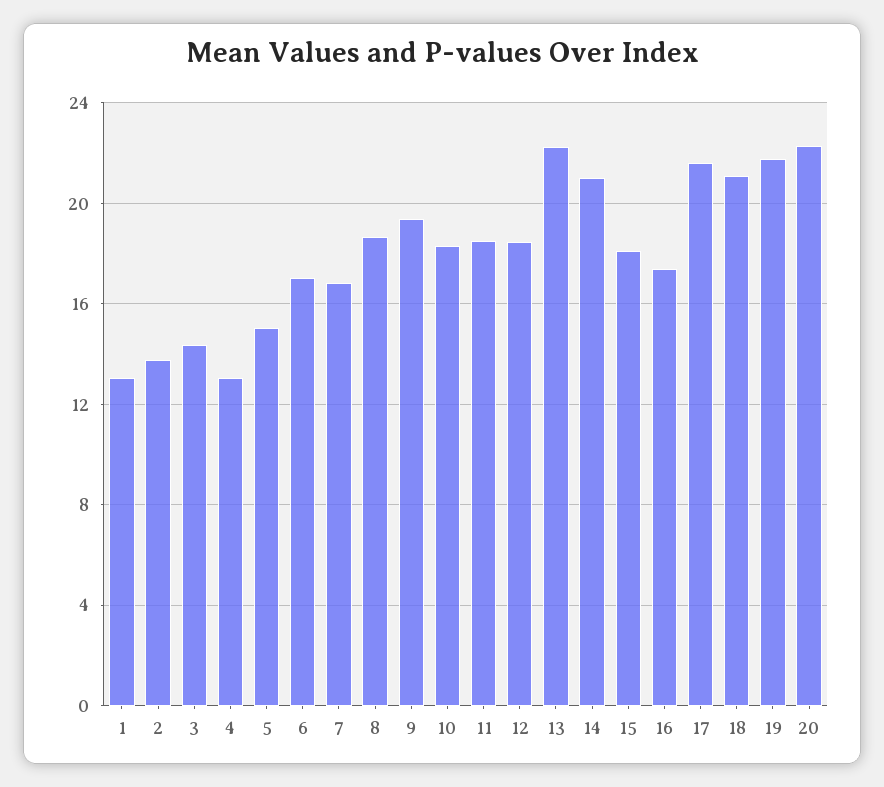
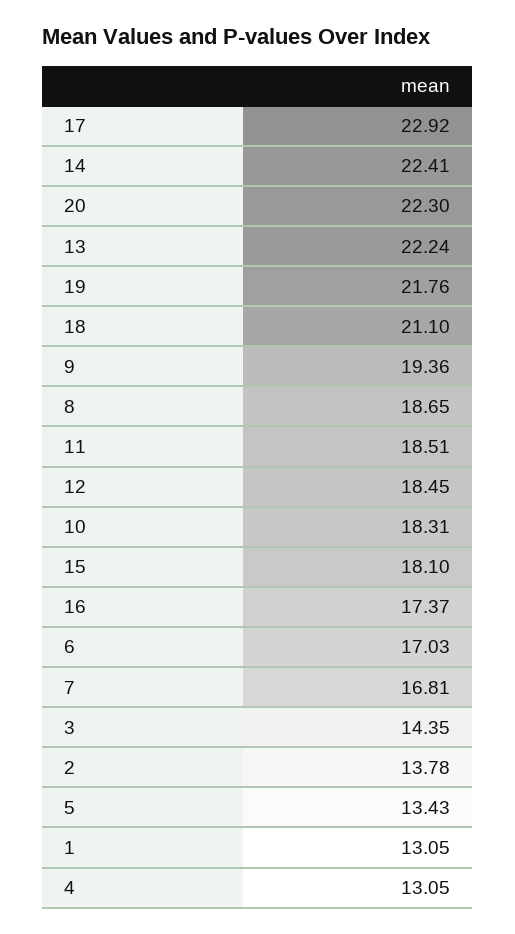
5: 15 -> 13.43
14: 21 -> 22.41
17: 21.5 -> 22.92

